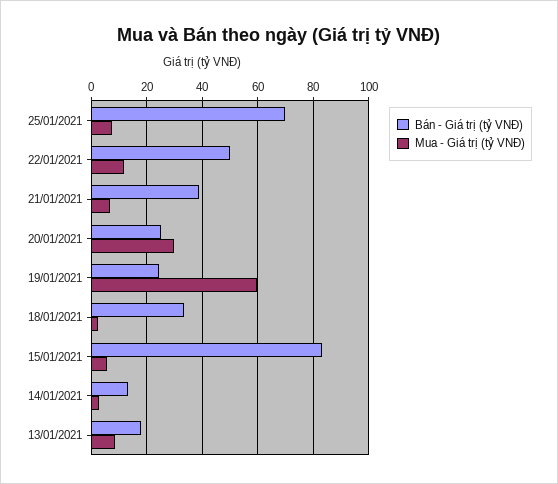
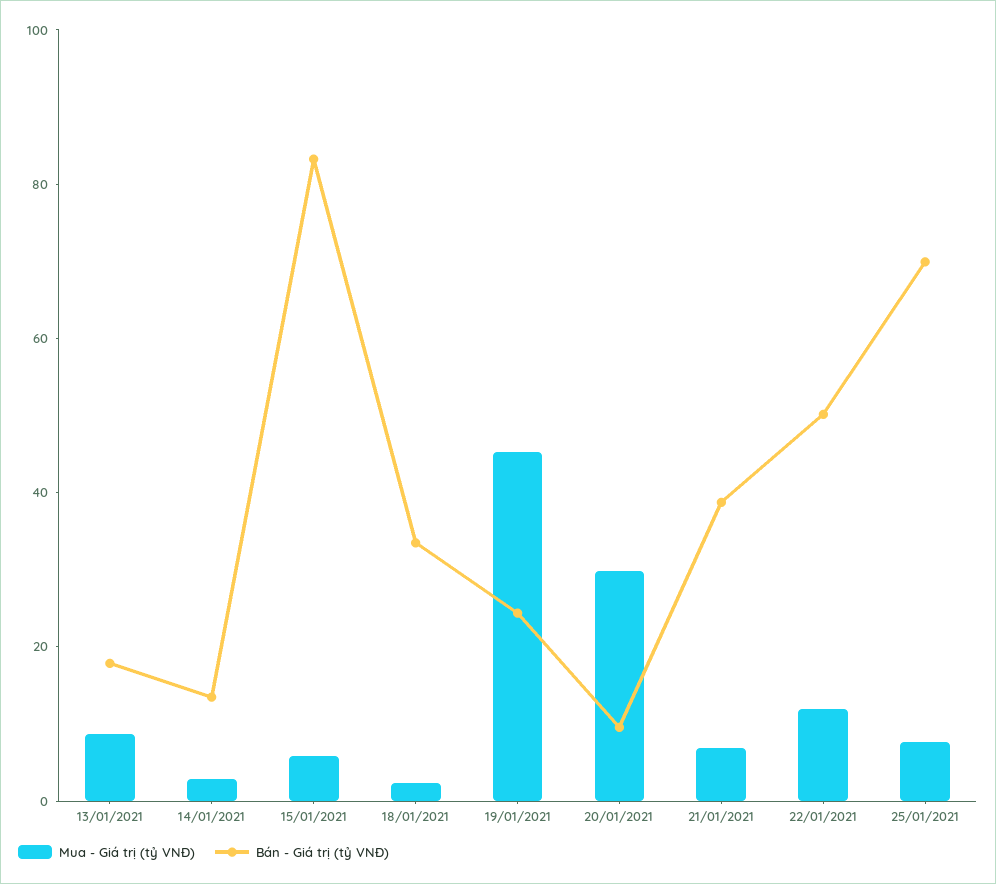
Bán - Giá trị (tỷ VNĐ), 20/01/2021: 25 -> 10
Mua - Giá trị (tỷ VNĐ), 19/01/2021: 60 -> 45

